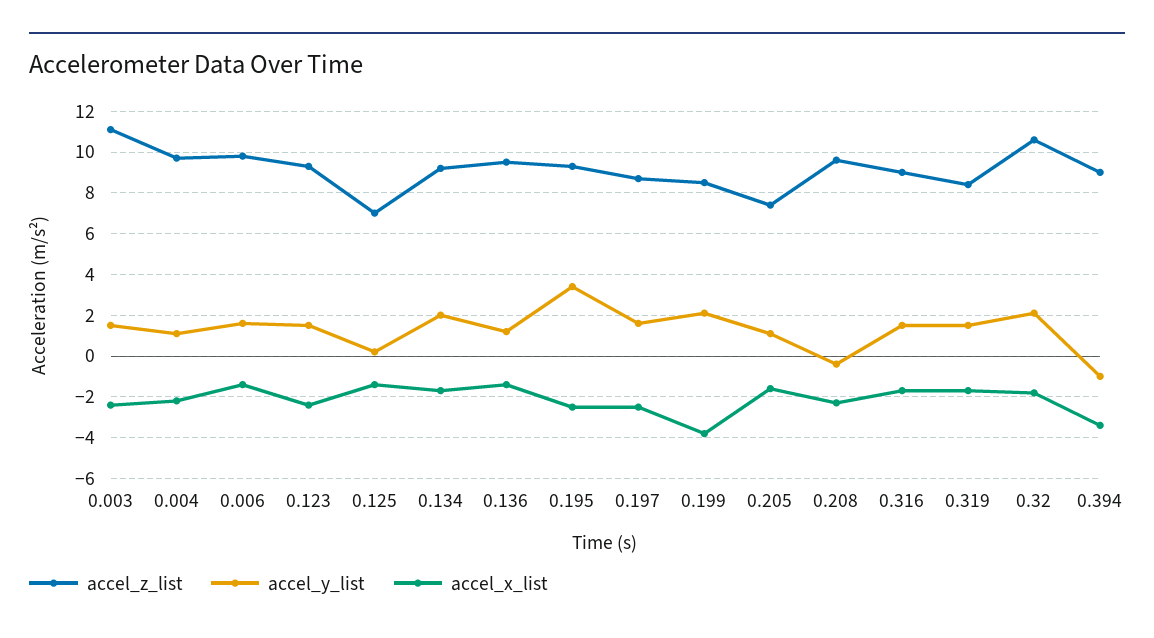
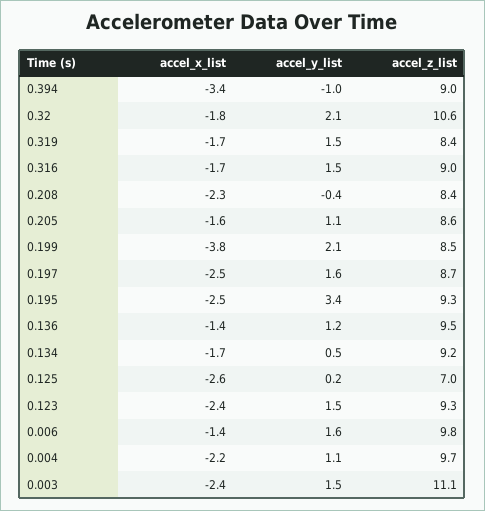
accel_x_list, 0.125: -1.5 -> -2.6
accel_y_list, 0.134: 2 -> 0.5
accel_z_list, 0.205: 7.5 -> 8.6
accel_z_list, 0.208: 9.5 -> 8.4

